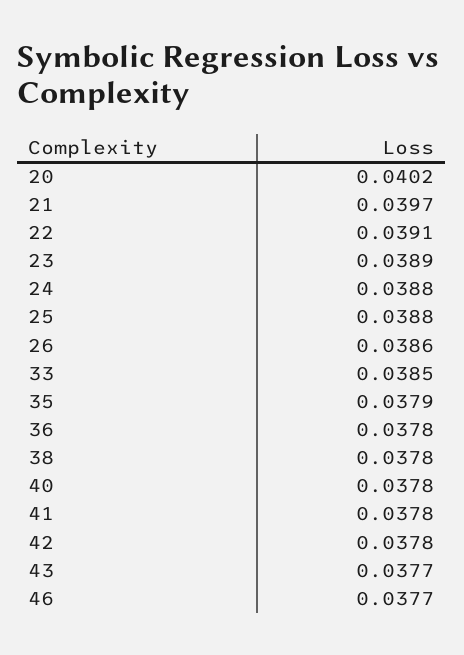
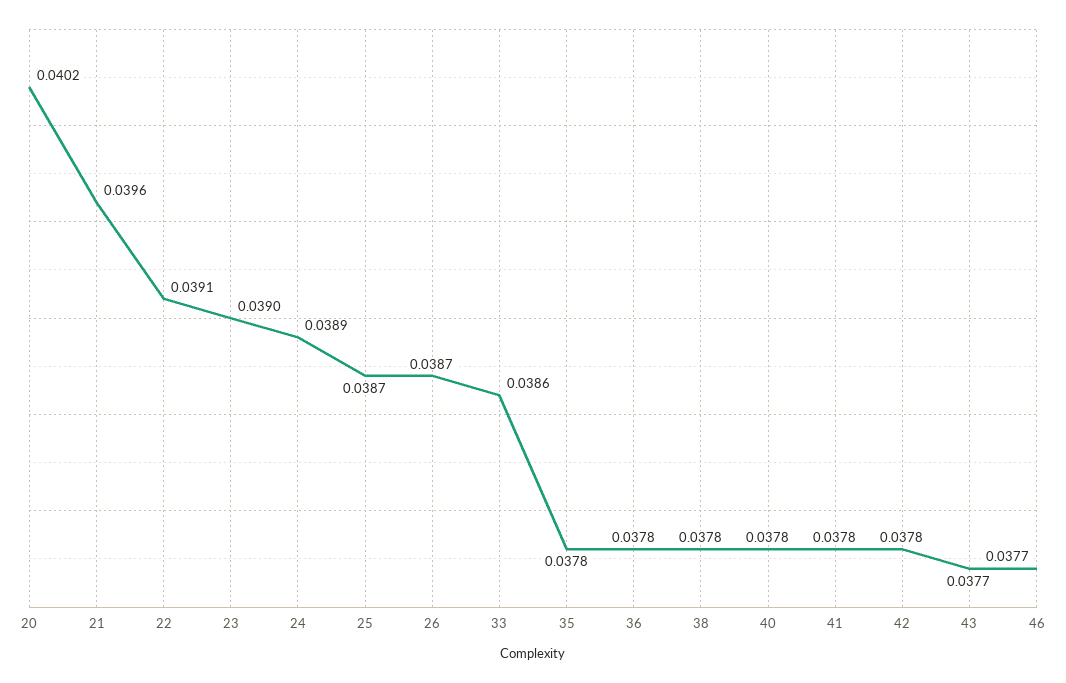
21: 0.0397 -> 0.0396
23: 0.0389 -> 0.039
24: 0.0388 -> 0.0389
25: 0.0388 -> 0.0387
26: 0.0386 -> 0.0387
33: 0.0385 -> 0.0386
35: 0.0379 -> 0.0378

